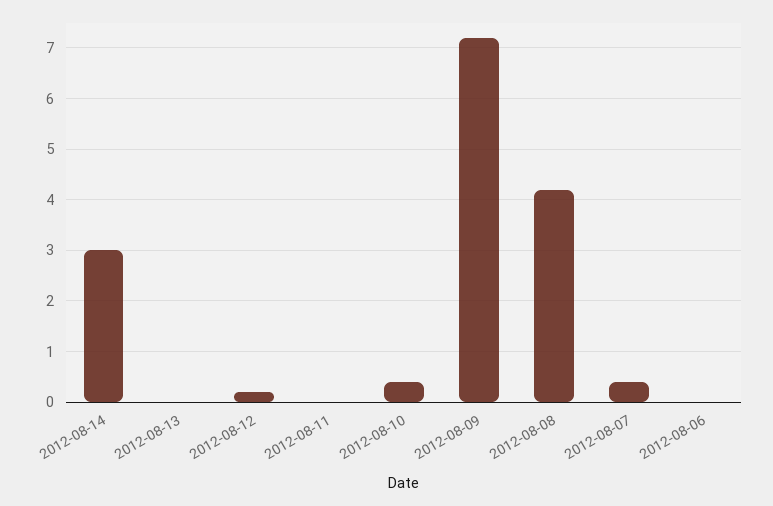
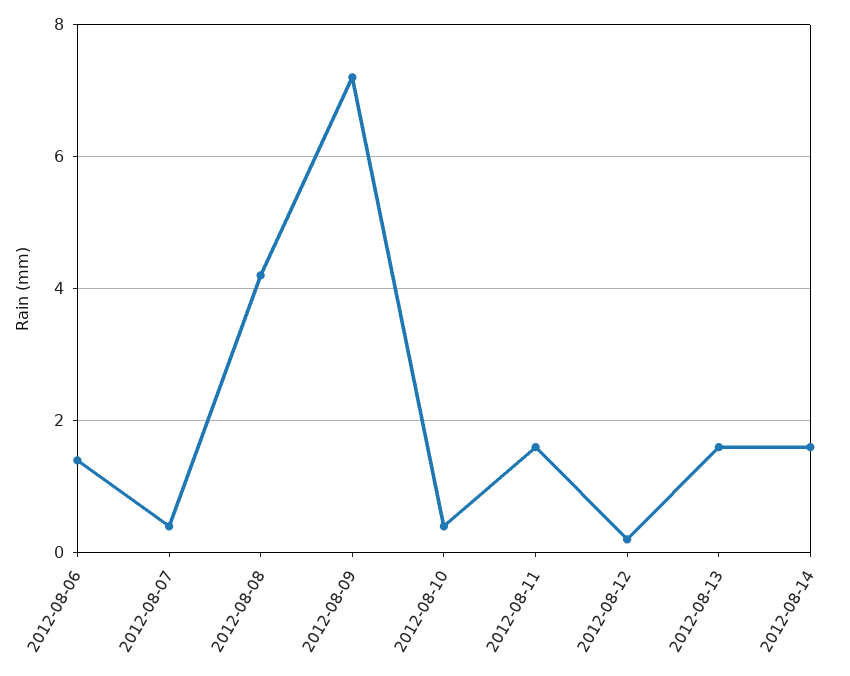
2012-08-14: 3 -> 1.5
2012-08-13: 0 -> 1.5
2012-08-11: 0 -> 1.5
2012-08-06: 0 -> 1.5

